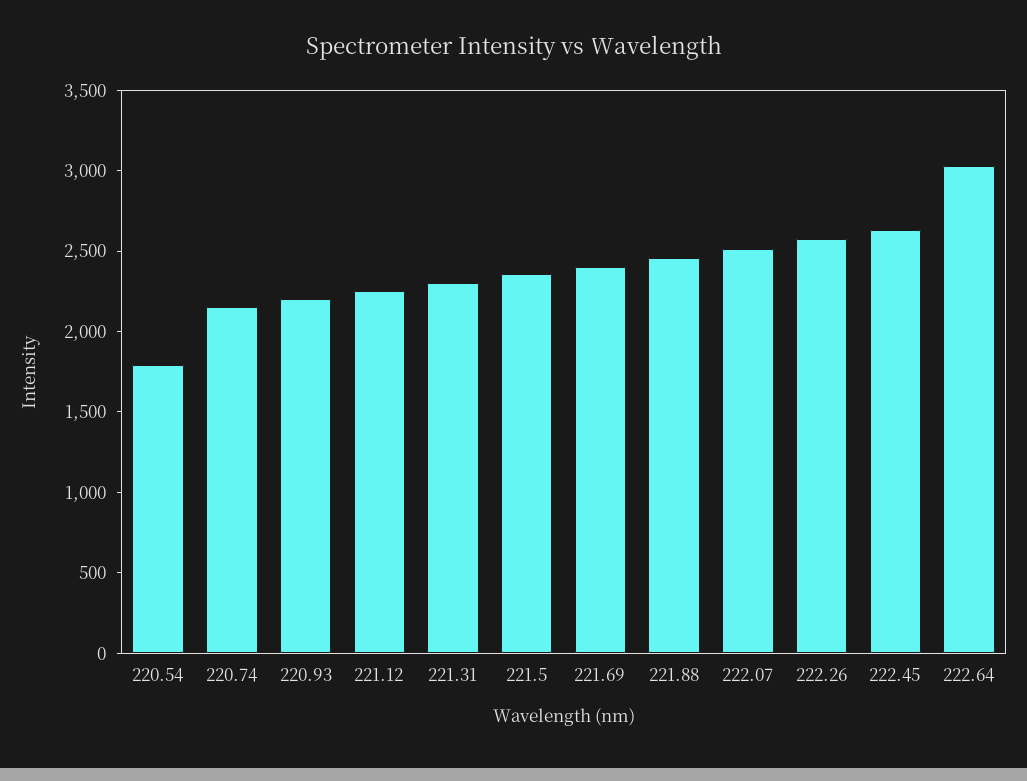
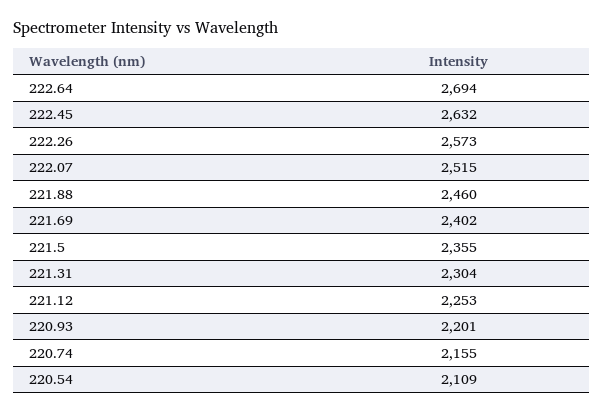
220.54: 1800 -> 2109
222.64: 3000 -> 2694

